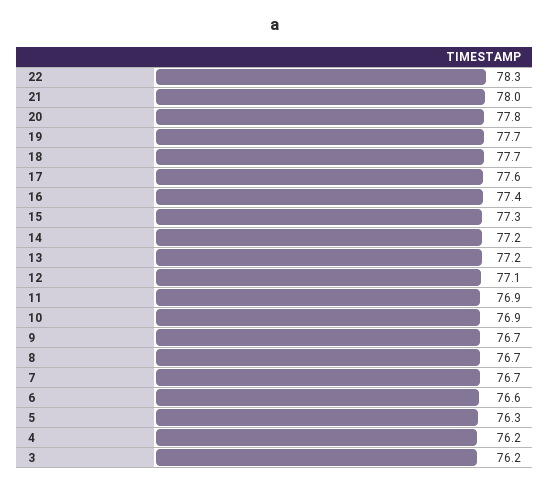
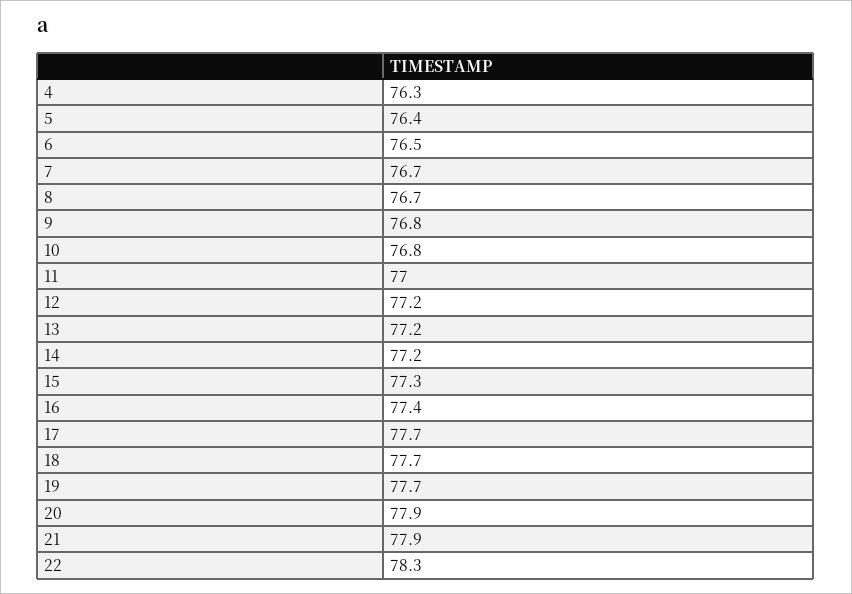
21: 78 -> 77.9
20: 77.8 -> 77.9
17: 77.6 -> 77.7
12: 77.1 -> 77.2
11: 76.9 -> 77
10: 76.9 -> 76.8
9: 76.7 -> 76.8
6: 76.6 -> 76.5
5: 76.3 -> 76.4
4: 76.2 -> 76.3
3: 76.2 -> none

